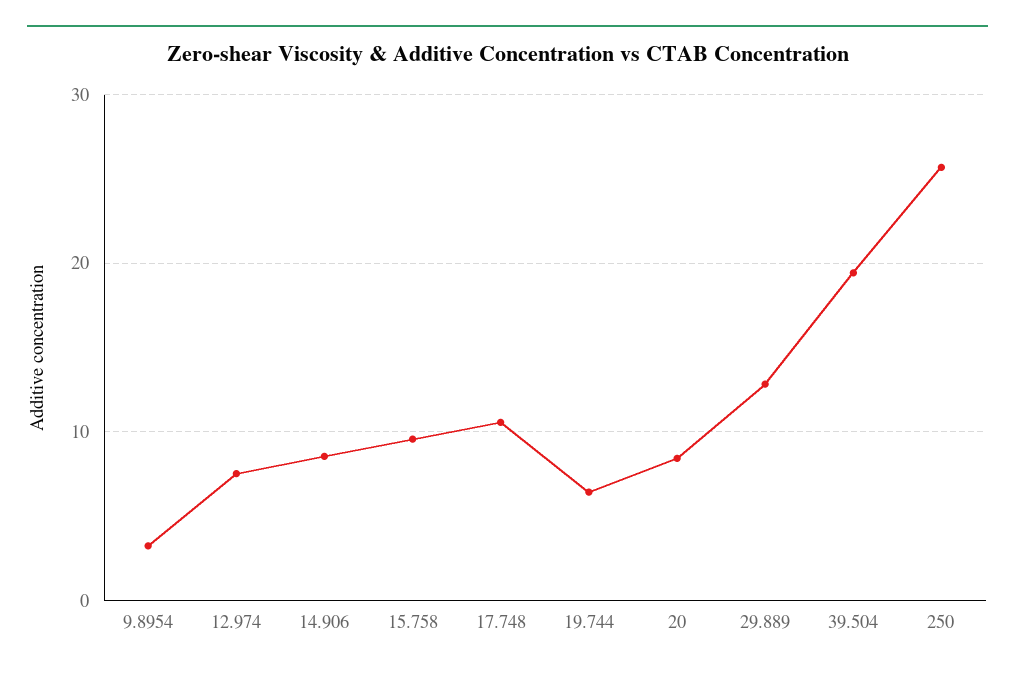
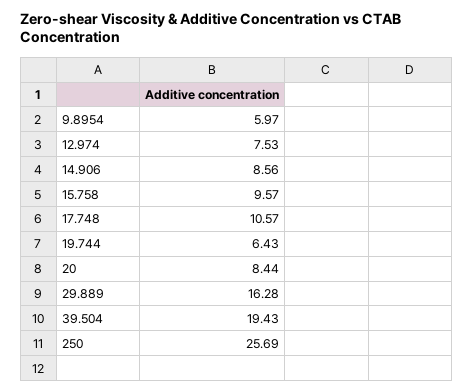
9.8954: 3 -> 5.97
29.889: 13 -> 16.28

